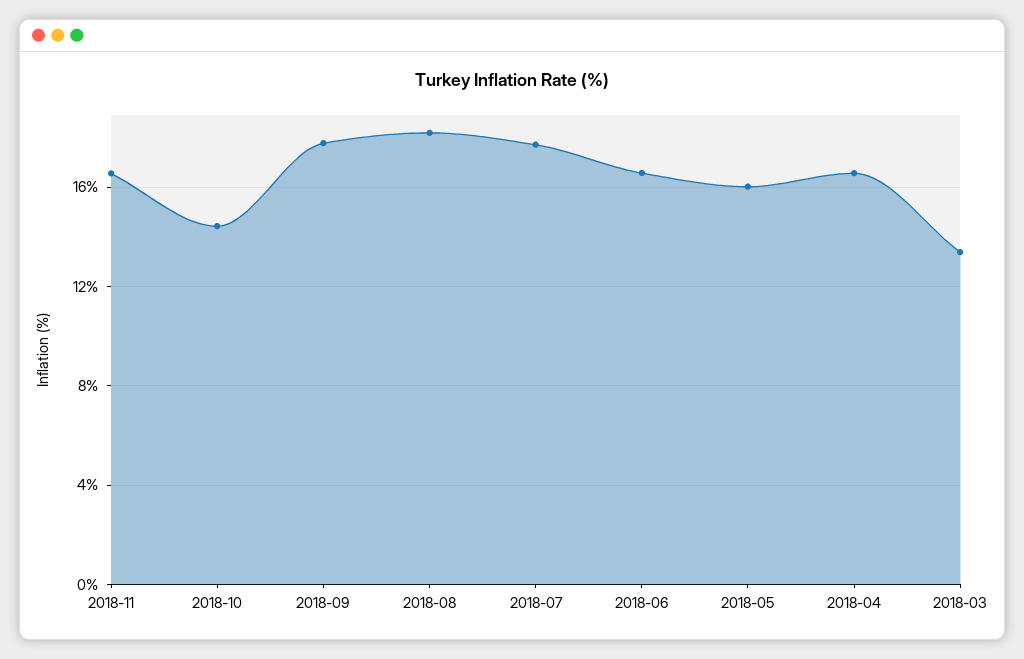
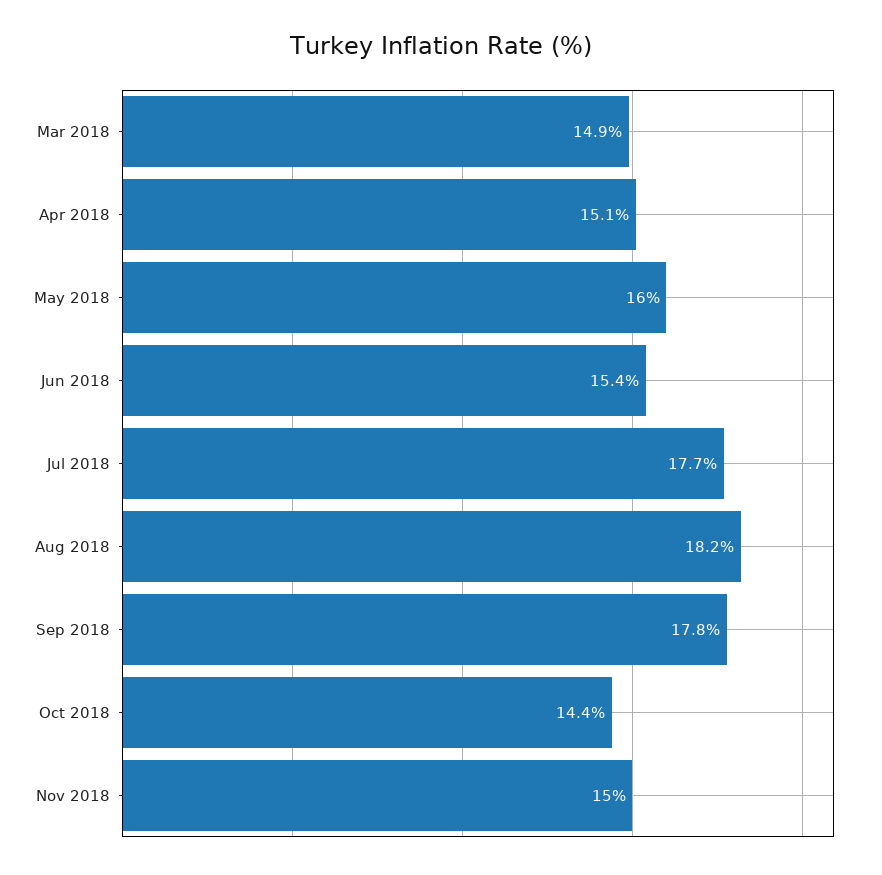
2018-11: 16.5 -> 15
2018-06: 16.5 -> 15.4
2018-04: 16.5 -> 15.1
2018-03: 13.5 -> 14.9

